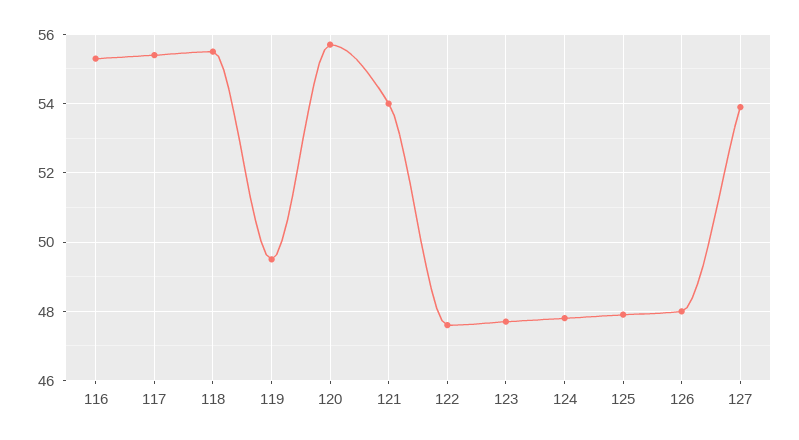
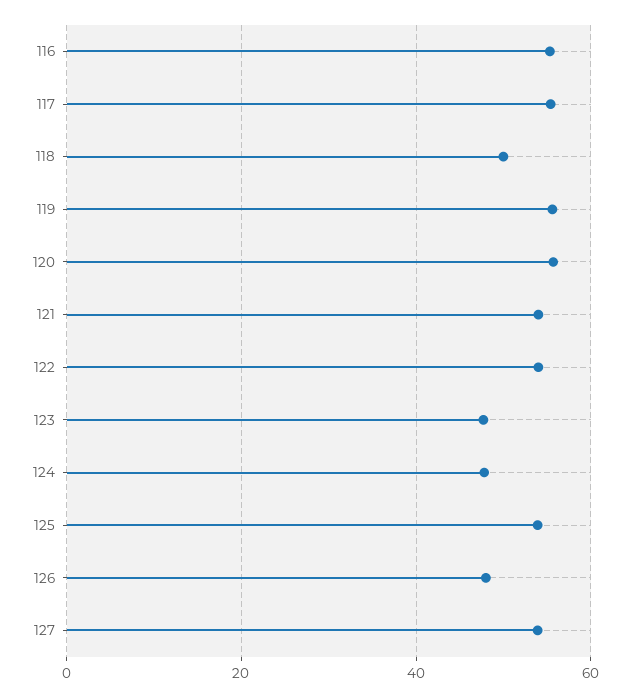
118: 55.5 -> 50
119: 49.5 -> 56
122: 47.5 -> 54
125: 48 -> 54

